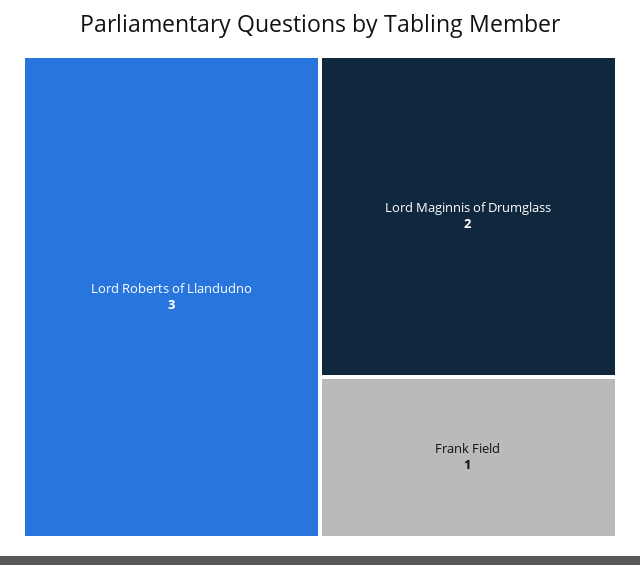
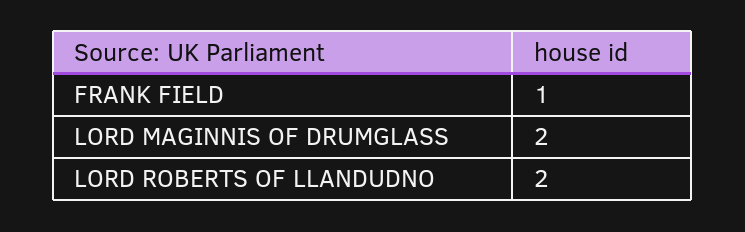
Lord Roberts of Llandudno: 3 -> 2

